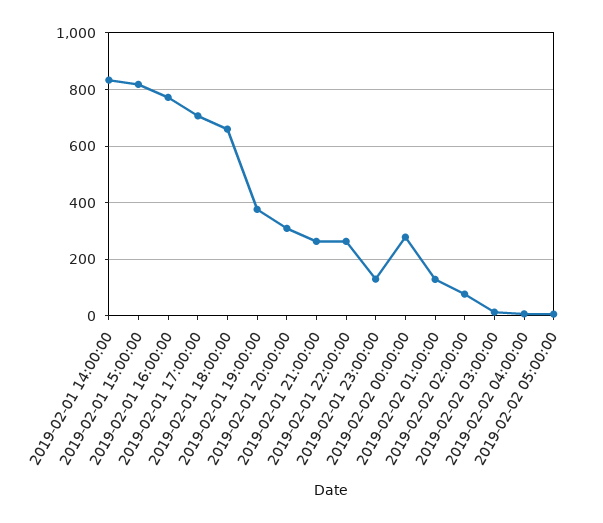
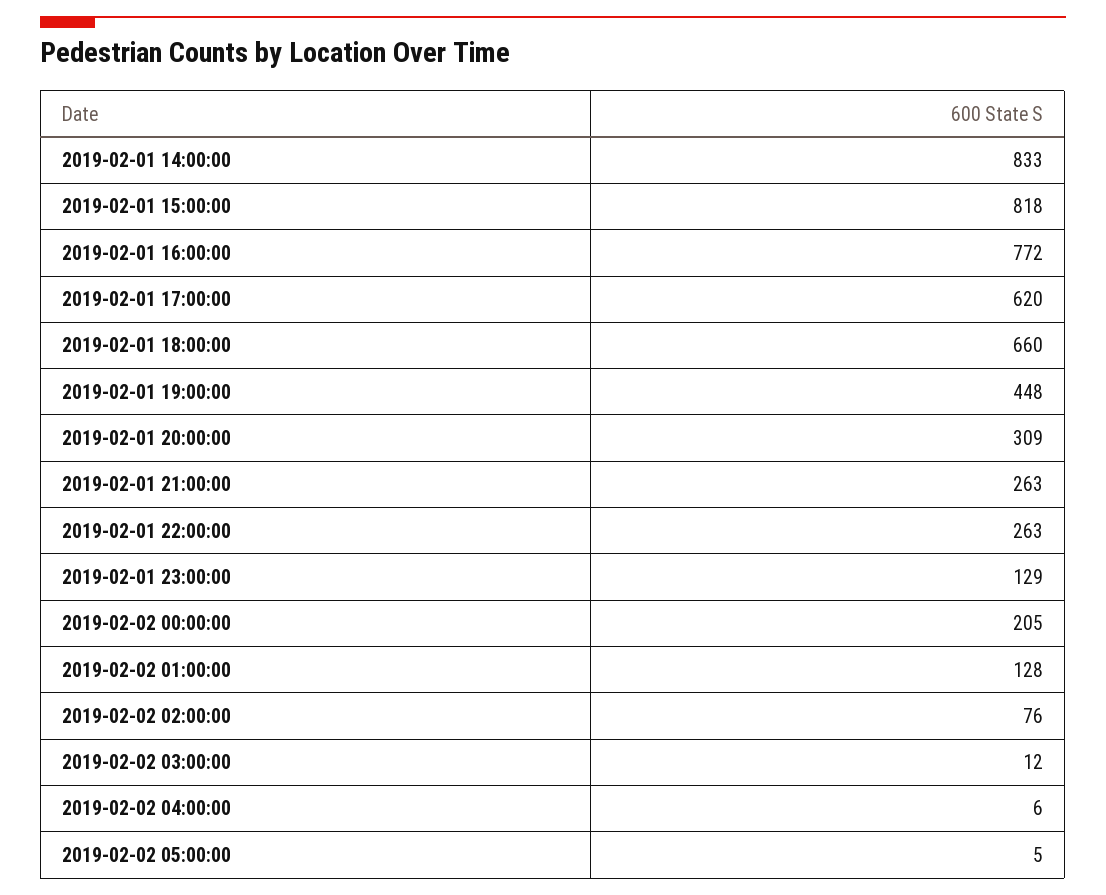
2019-02-01 17:00:00: 700 -> 620
2019-02-01 19:00:00: 375 -> 448
2019-02-02 00:00:00: 275 -> 205

